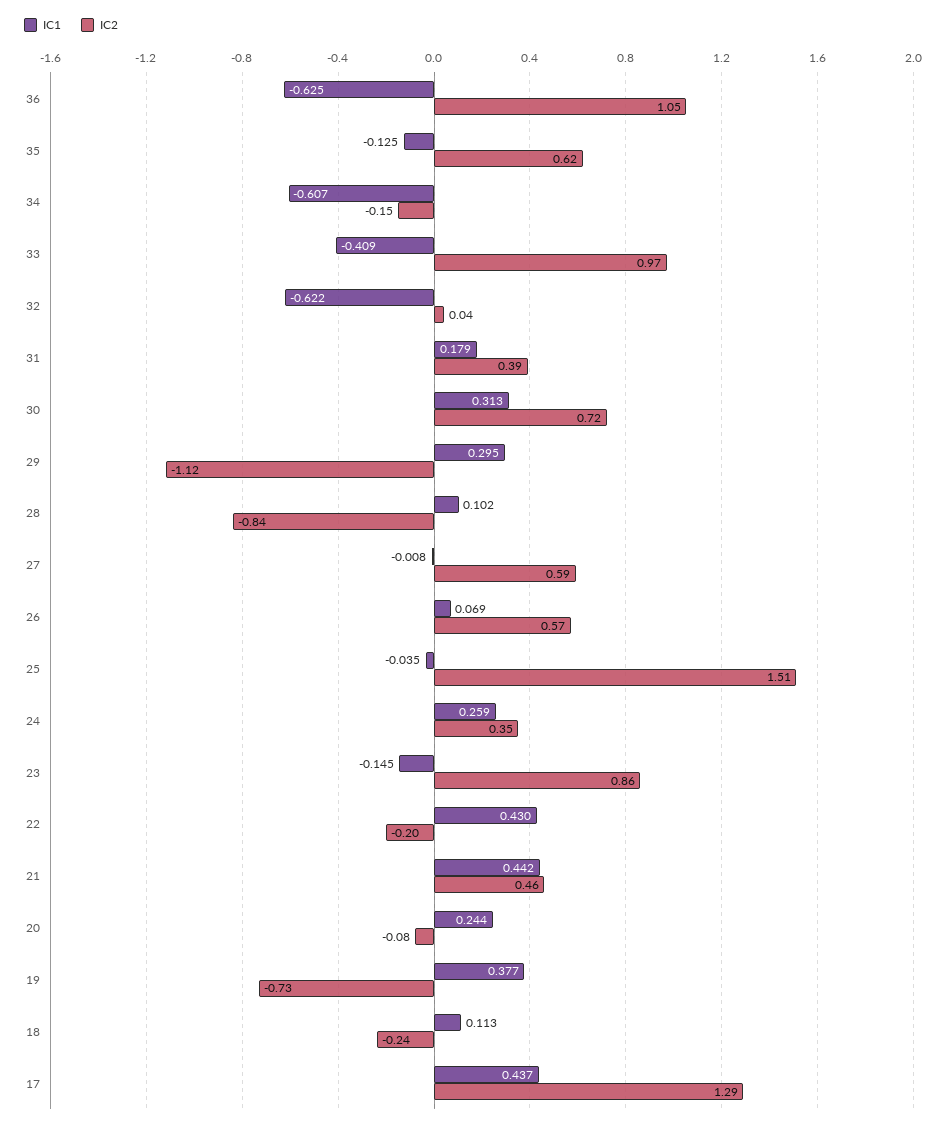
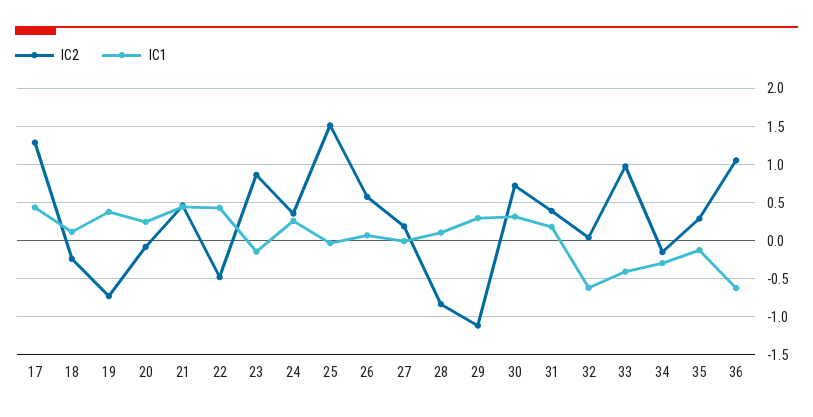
IC2, 35: 0.62 -> 0.3
IC1, 34: -0.607 -> -0.3
IC2, 27: 0.59 -> 0.2
IC2, 22: -0.2 -> -0.5

